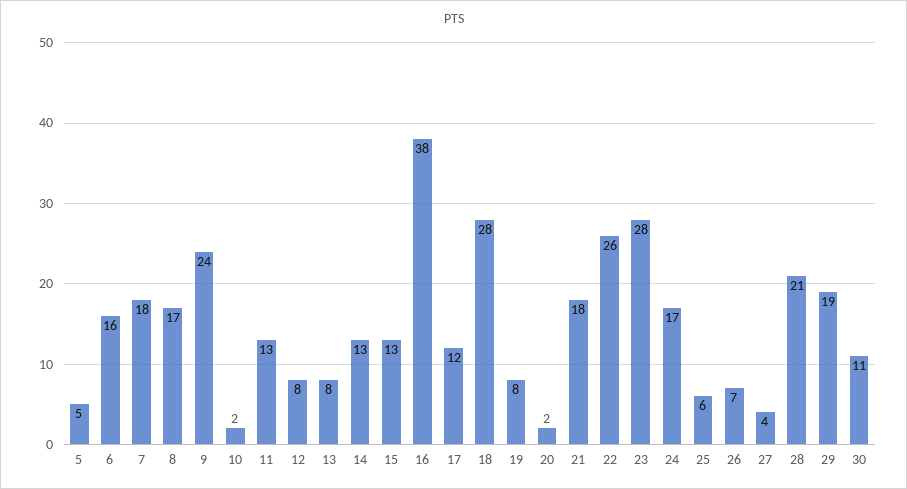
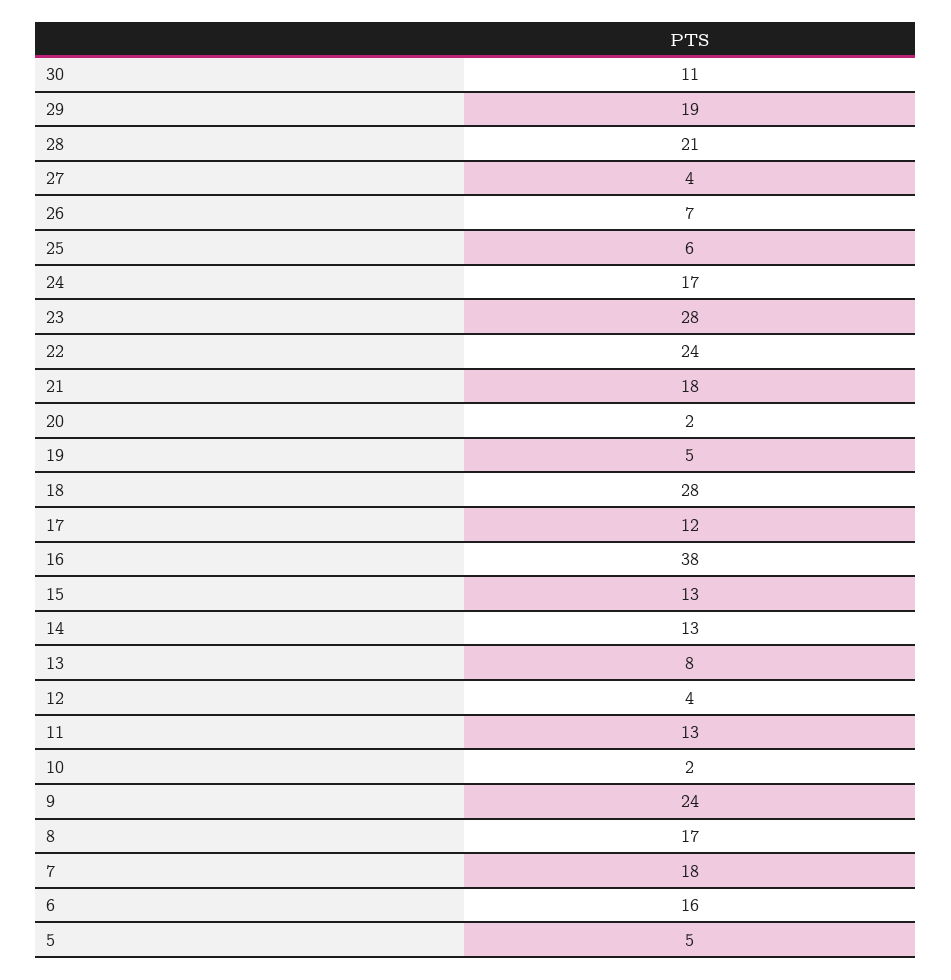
12: 8 -> 4
19: 8 -> 5
22: 26 -> 24

